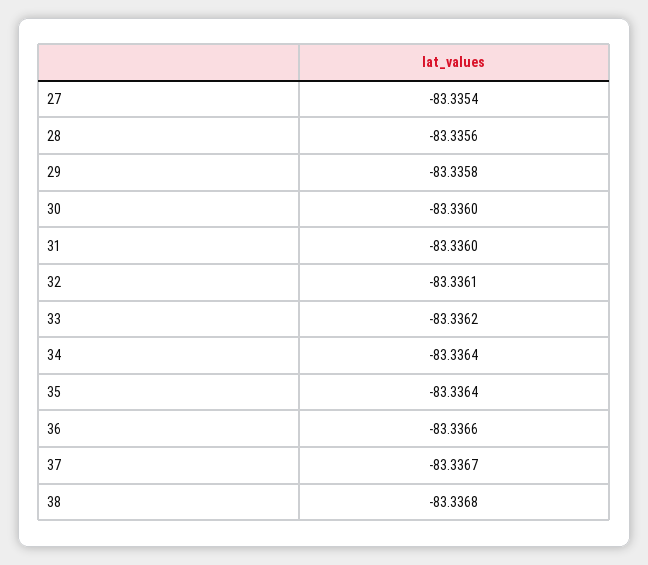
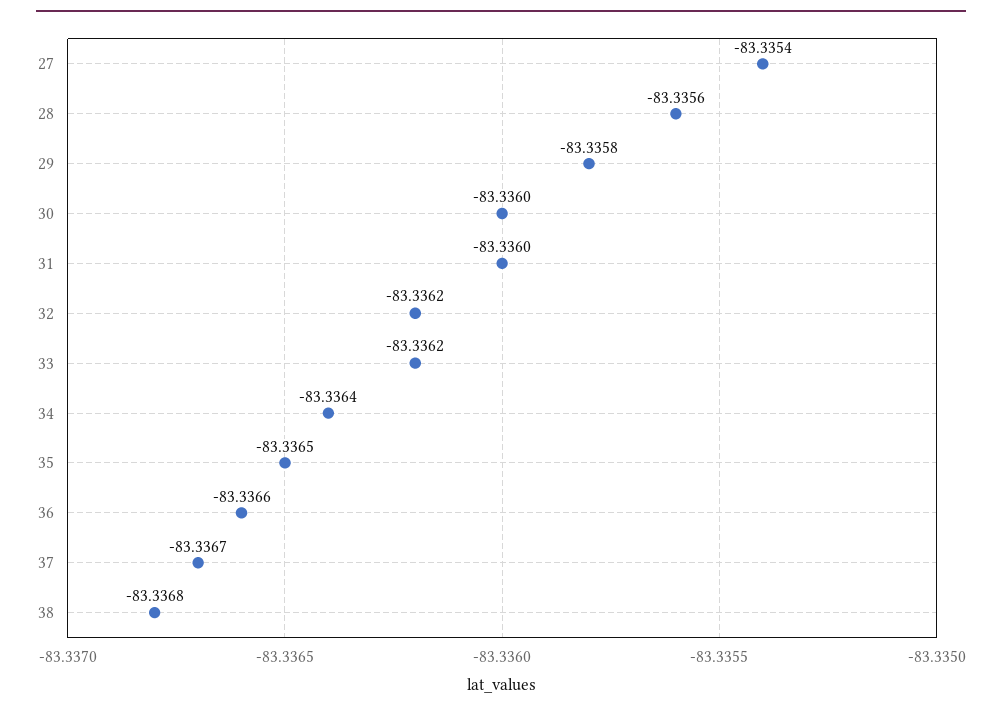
32: -83.3361 -> -83.3362
35: -83.3364 -> -83.3365

